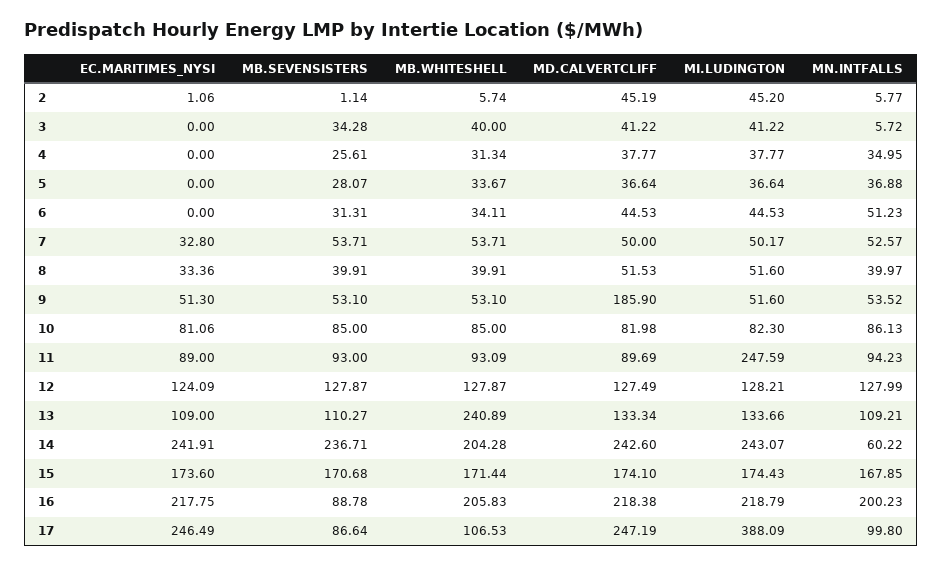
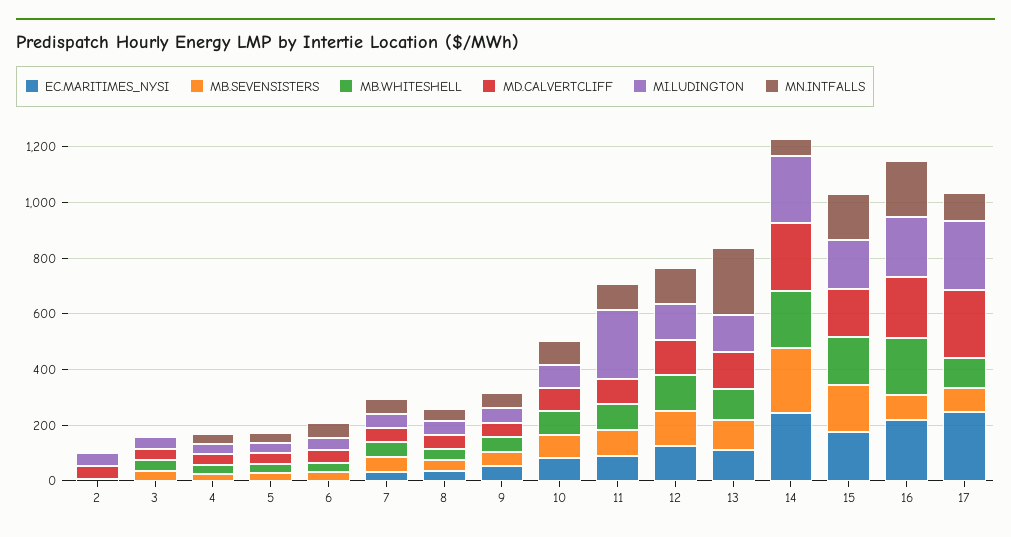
MD.CALVERTCLIFF, 9: 185.9 -> 50
MB.WHITESHELL, 13: 240.89 -> 100
MN.INTFALLS, 13: 109.21 -> 250
MI.LUDINGTON, 17: 388.09 -> 250

